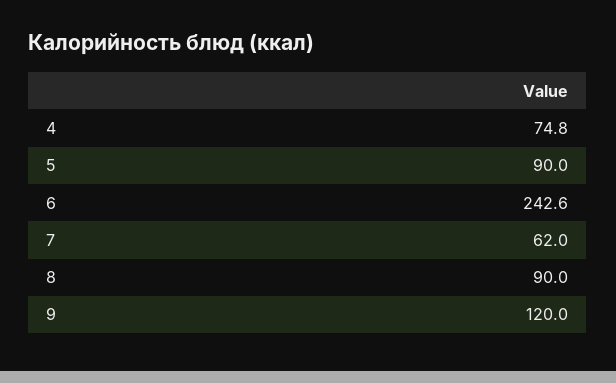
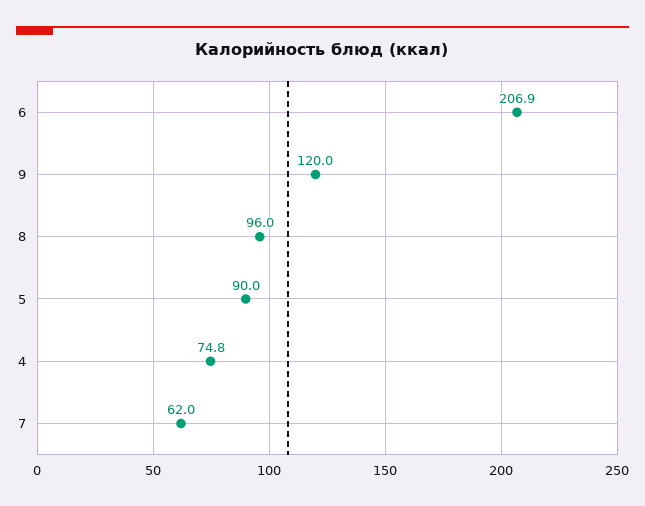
6: 242.6 -> 206.9
8: 90 -> 96

